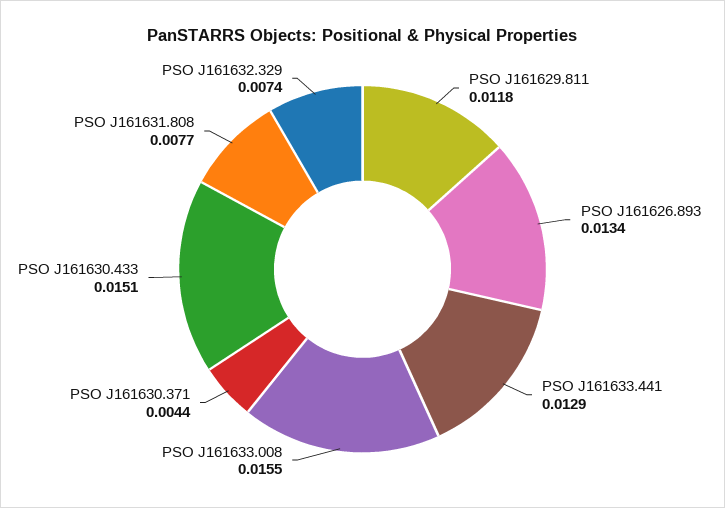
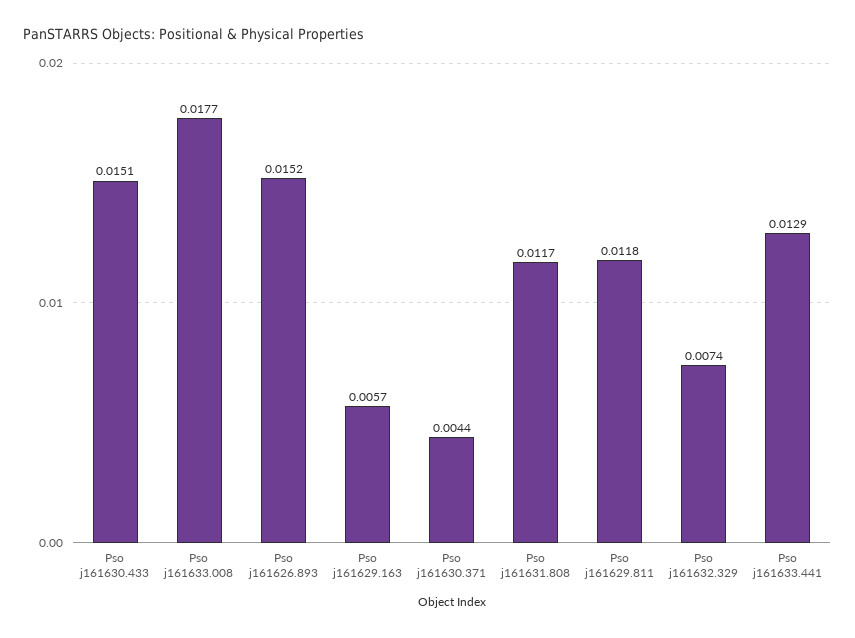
PSO J161626.893: 0.0134 -> 0.0152
PSO J161633.008: 0.0155 -> 0.0177
PSO J161631.808: 0.0077 -> 0.0117
Pso j161629.163: none -> 0.0057

